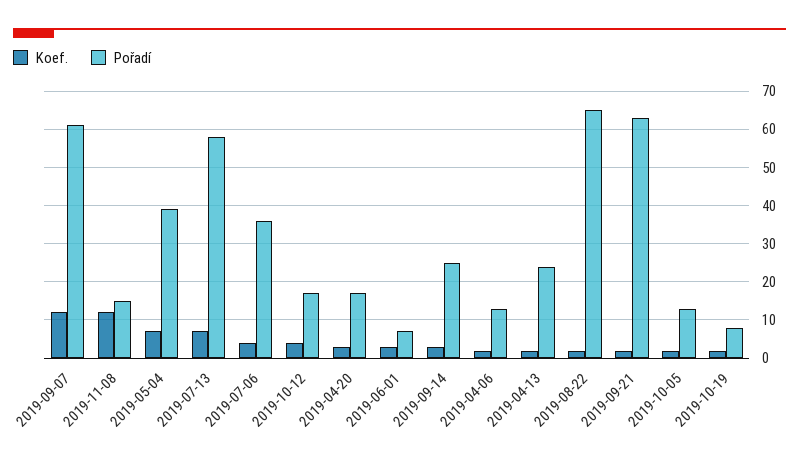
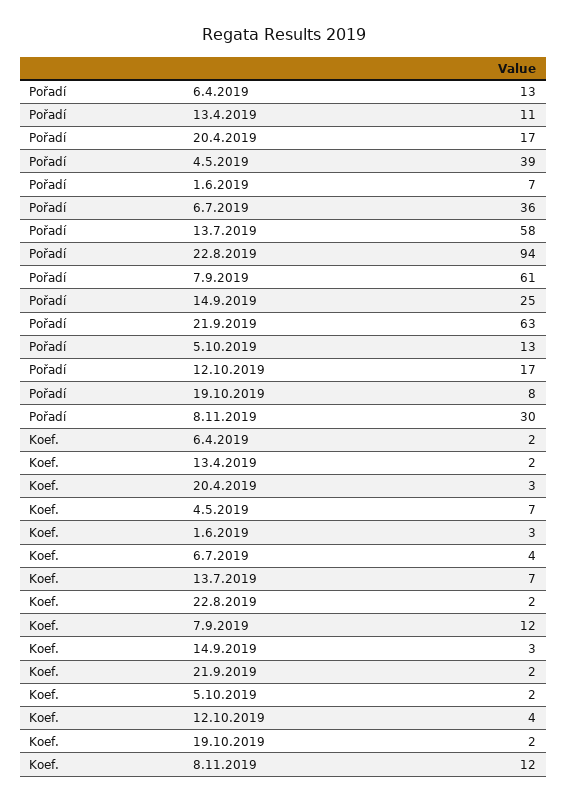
Pořadí, 2019-11-08: 15 -> 30
Pořadí, 2019-04-13: 25 -> 11
Pořadí, 2019-08-22: 65 -> 94

